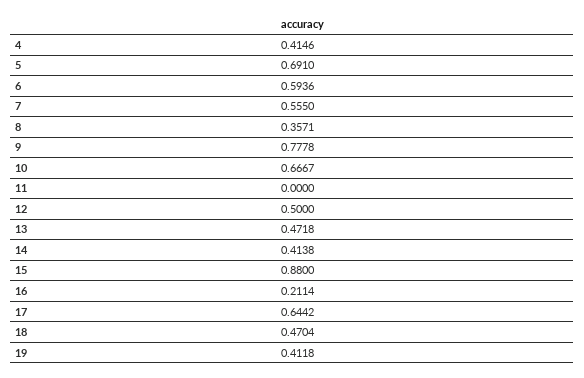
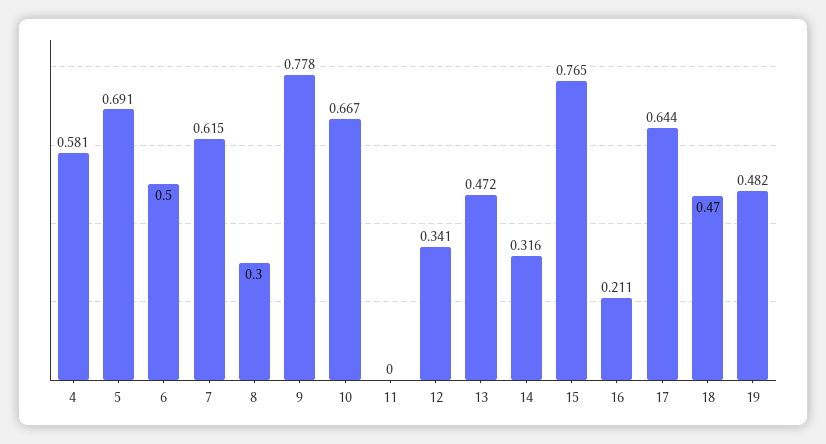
4: 0.4146 -> 0.581
6: 0.5936 -> 0.5
7: 0.555 -> 0.615
8: 0.3571 -> 0.3
12: 0.5 -> 0.341
14: 0.4138 -> 0.316
15: 0.88 -> 0.765
19: 0.4118 -> 0.482

